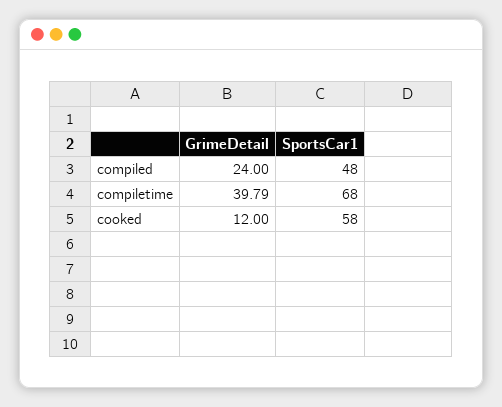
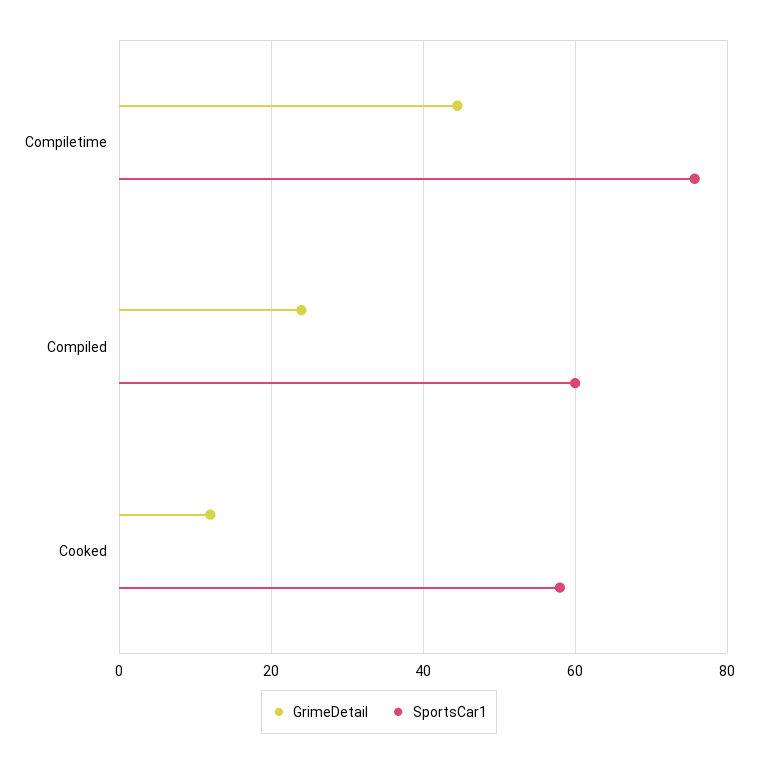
SportsCar1, compiled: 48 -> 60
GrimeDetail, compiletime: 39.79 -> 44
SportsCar1, compiletime: 68 -> 76

